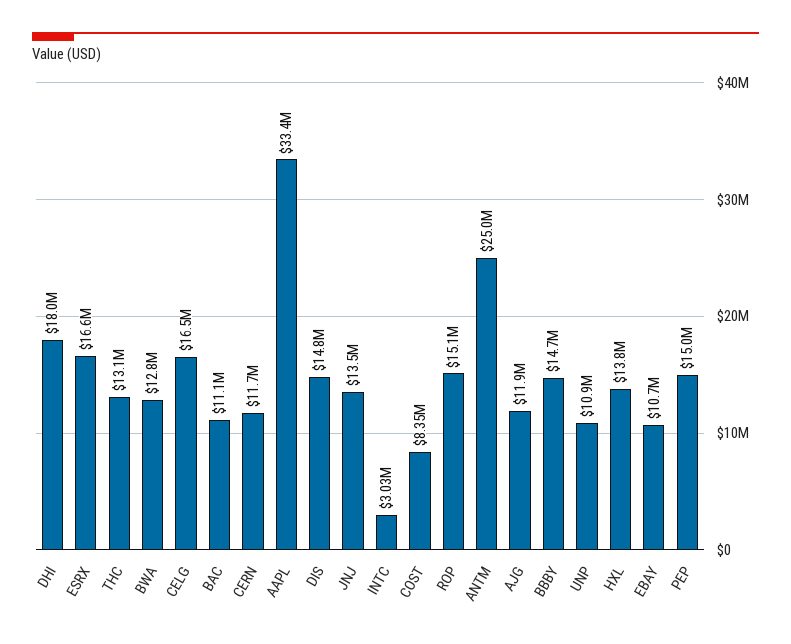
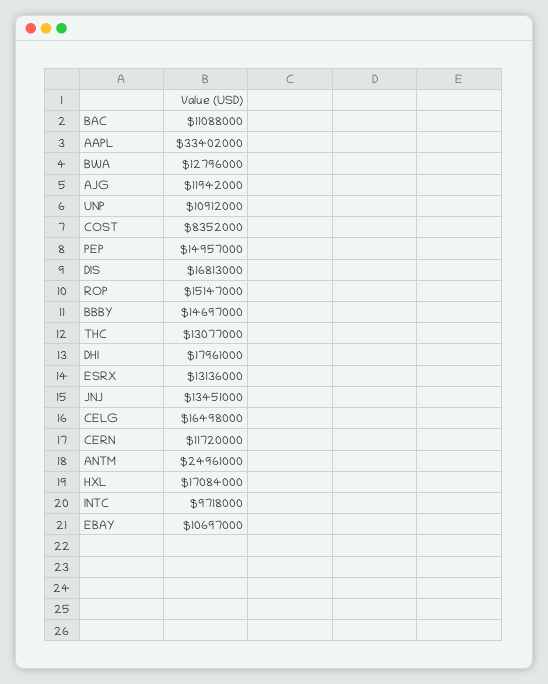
ESRX: 16600000 -> 13136000
DIS: 14800000 -> 16813000
INTC: 3030000 -> 9718000
HXL: 13800000 -> 17084000

